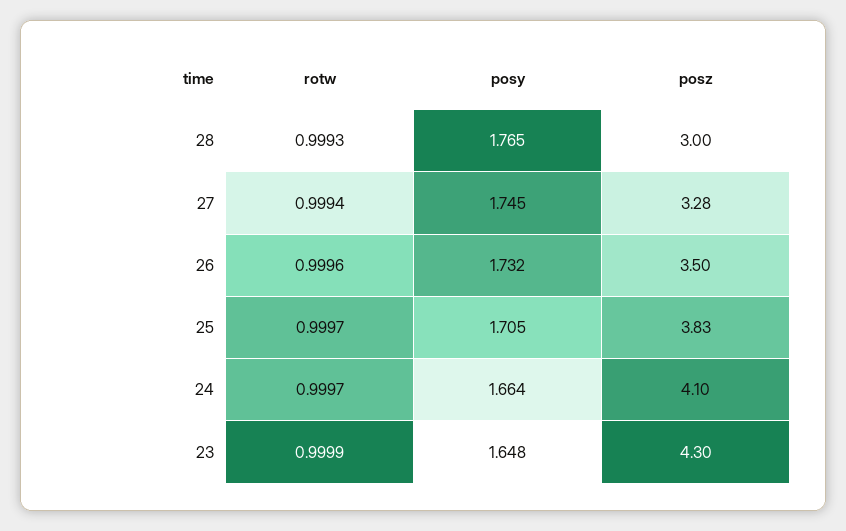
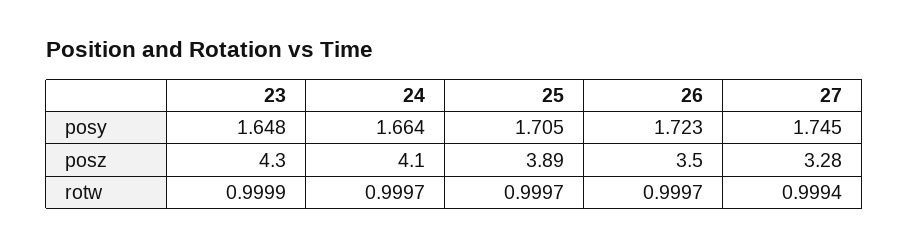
rotw, 28: 0.9993 -> none
posy, 28: 1.765 -> none
posz, 28: 3 -> none
rotw, 26: 0.9996 -> 0.9997
posy, 26: 1.732 -> 1.723
posz, 25: 3.83 -> 3.89

